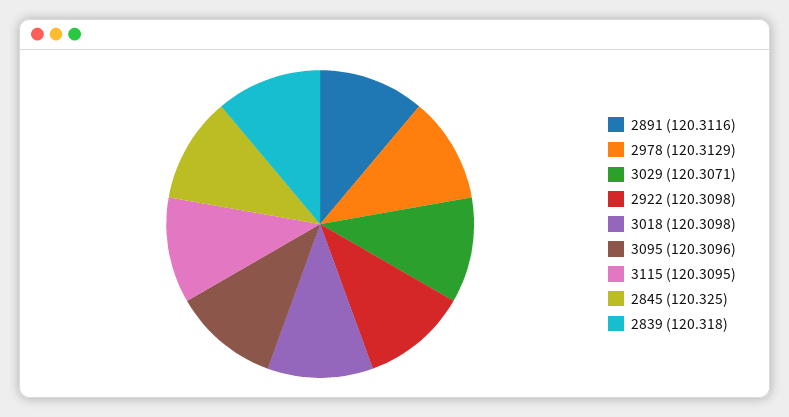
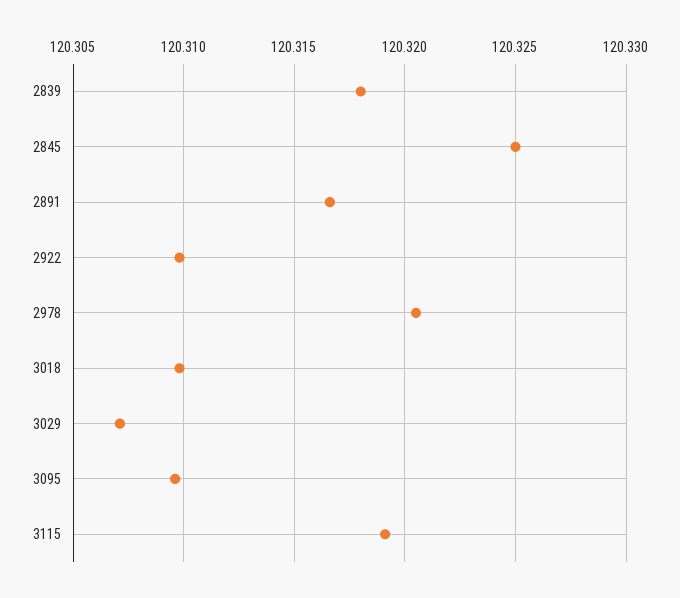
2891: 120.3116 -> 120.3165
2978: 120.3129 -> 120.3205
3115: 120.3095 -> 120.319

